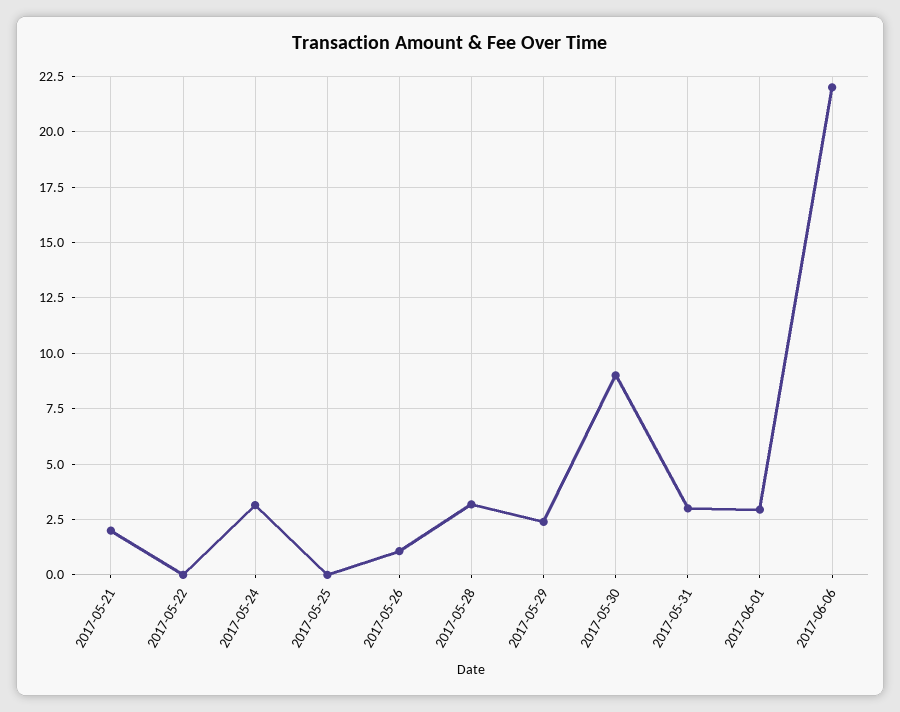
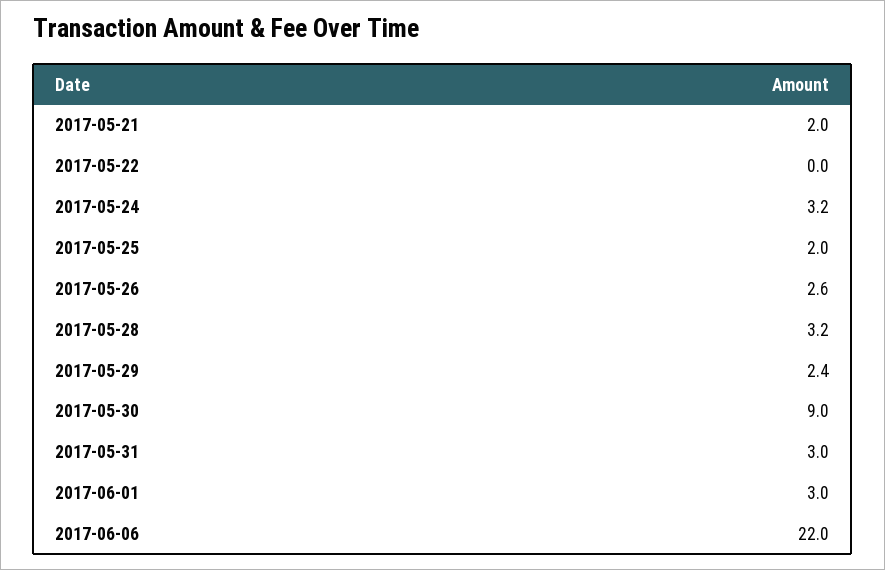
2017-05-25: 0 -> 2
2017-05-26: 1 -> 2.6

